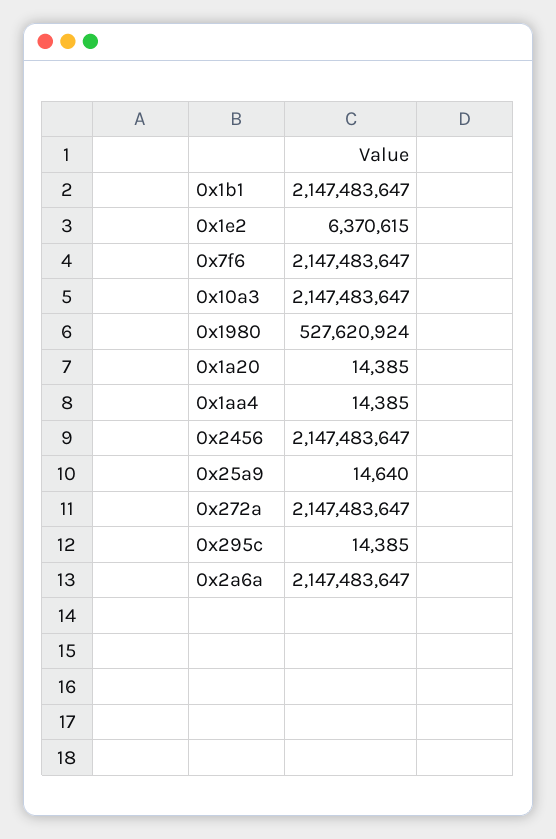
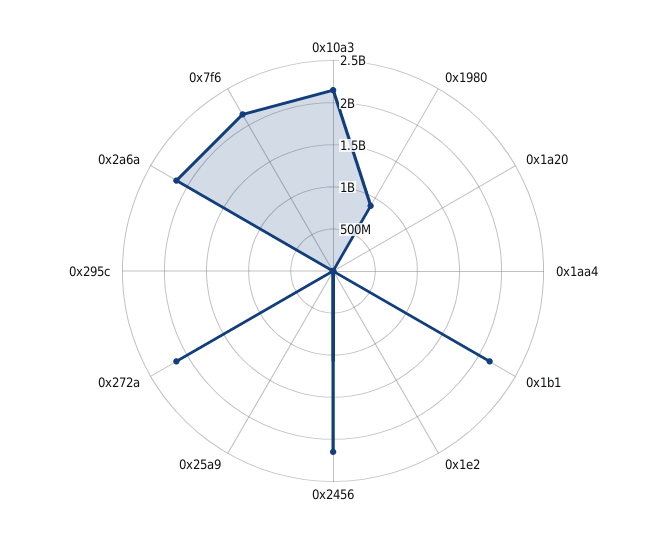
0x1980: 527620924 -> 900000000

